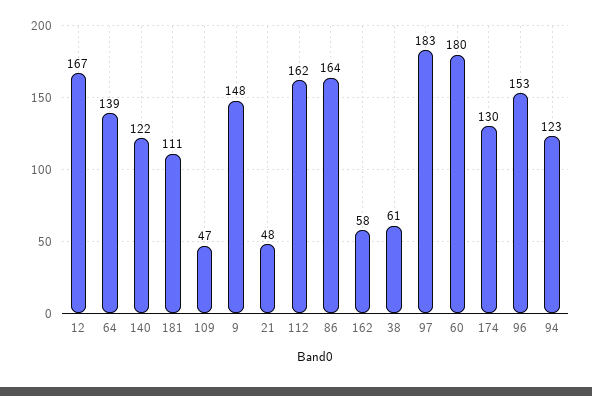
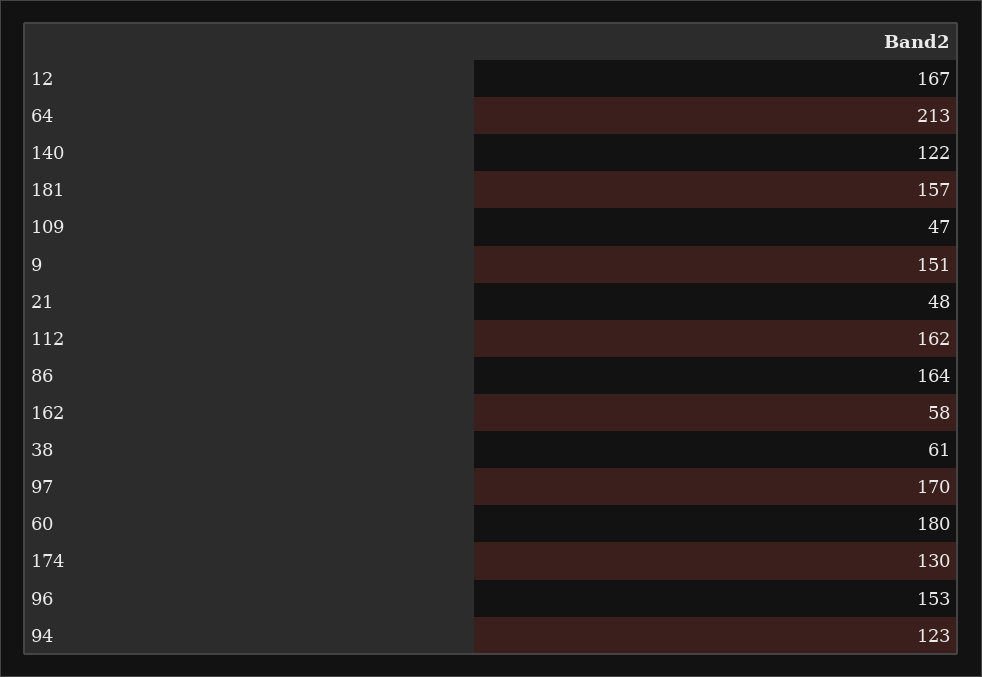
64: 139 -> 213
181: 111 -> 157
9: 148 -> 151
97: 183 -> 170

